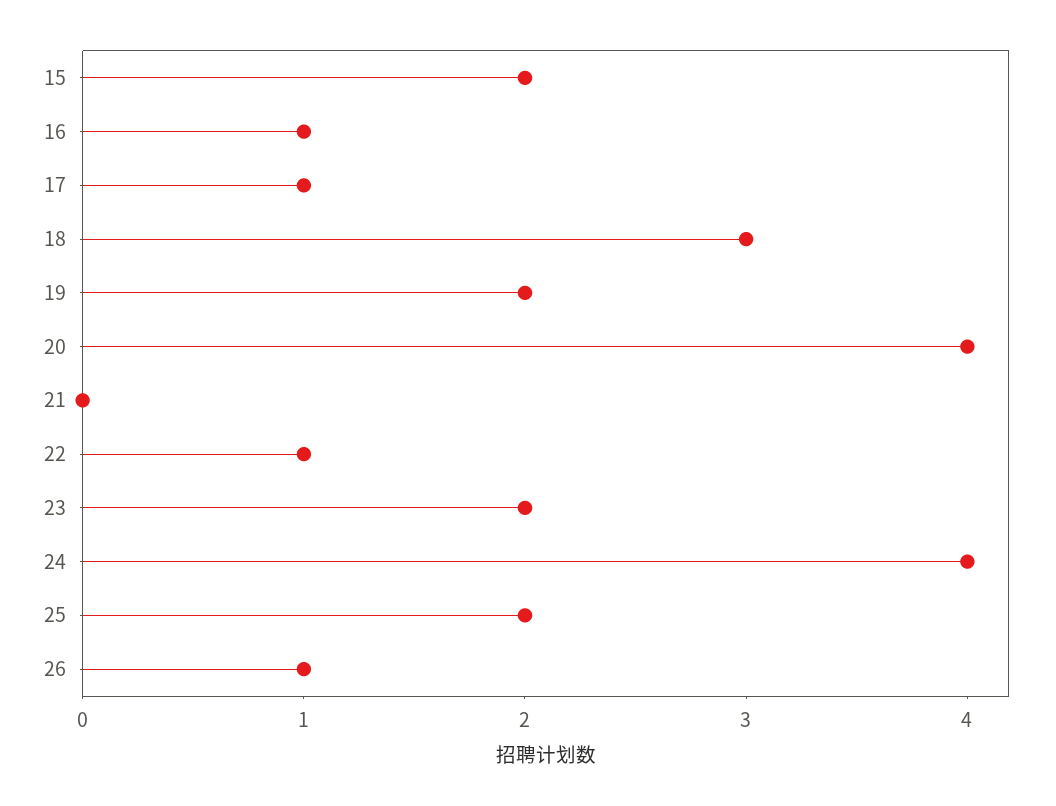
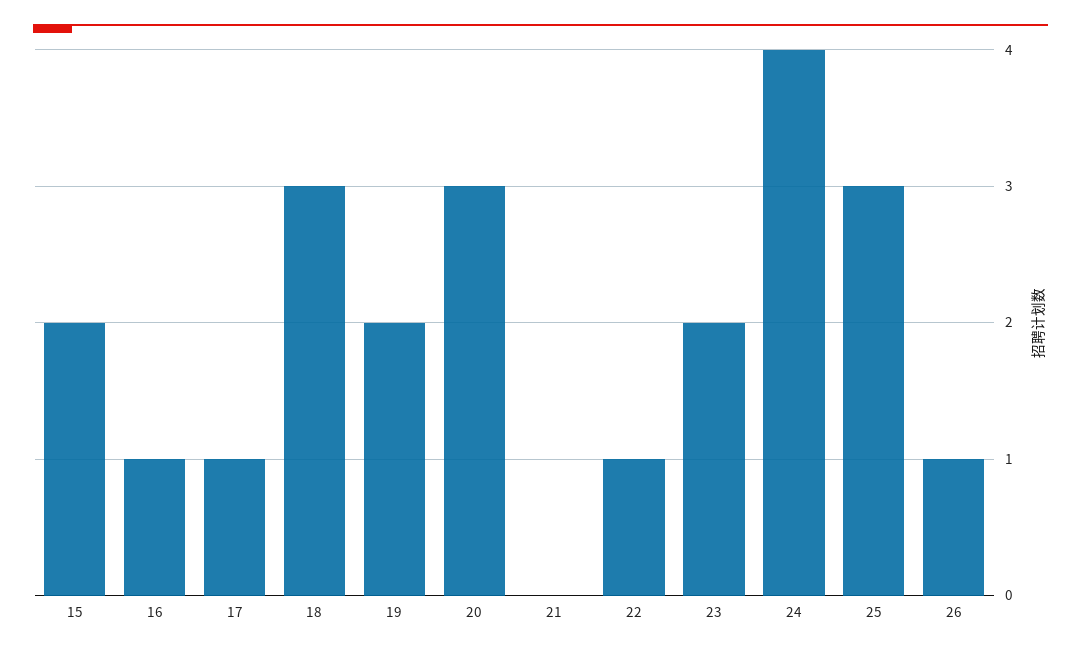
20: 4 -> 3
25: 2 -> 3

